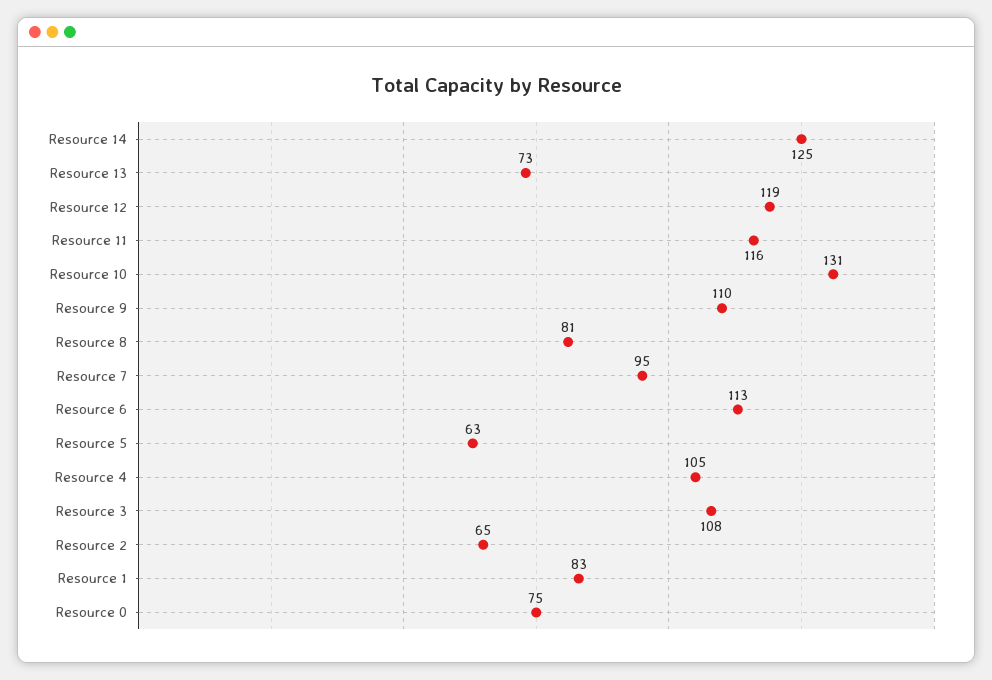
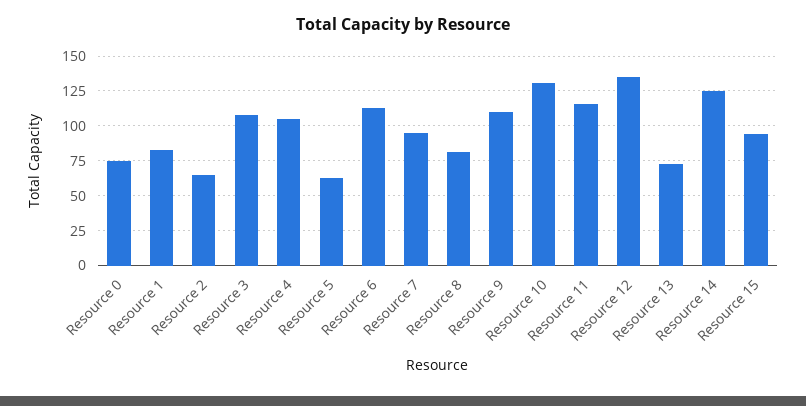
Resource 12: 119 -> 135
Resource 15: none -> 95

